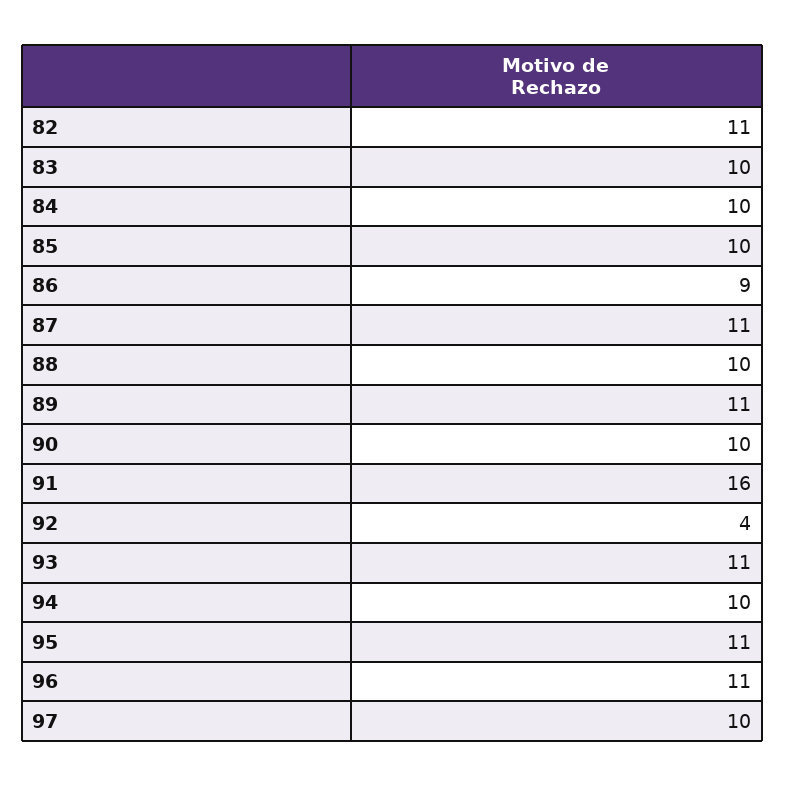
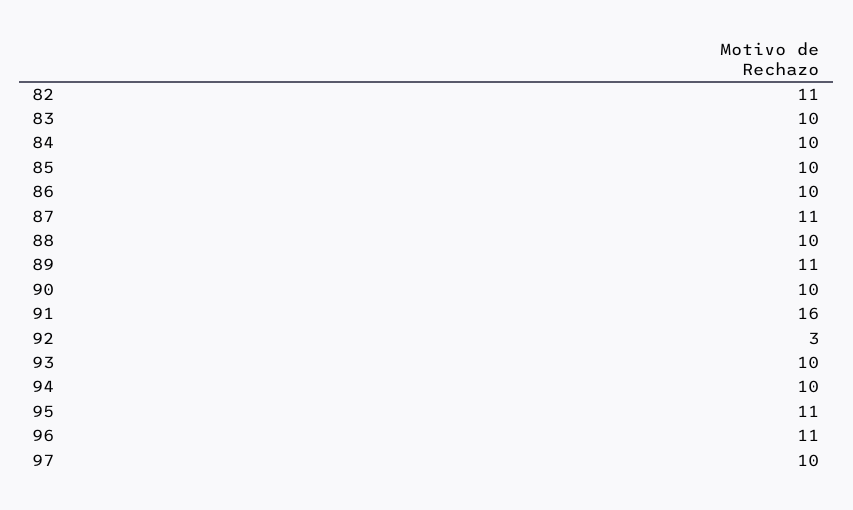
86: 9 -> 10
92: 4 -> 3
93: 11 -> 10

